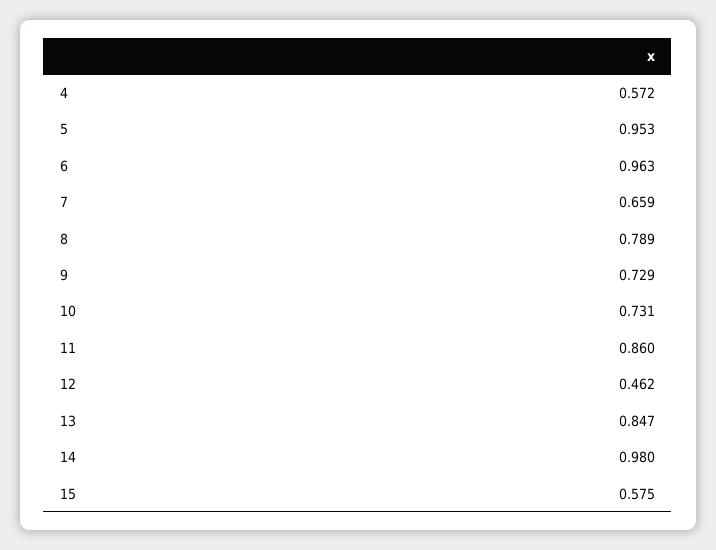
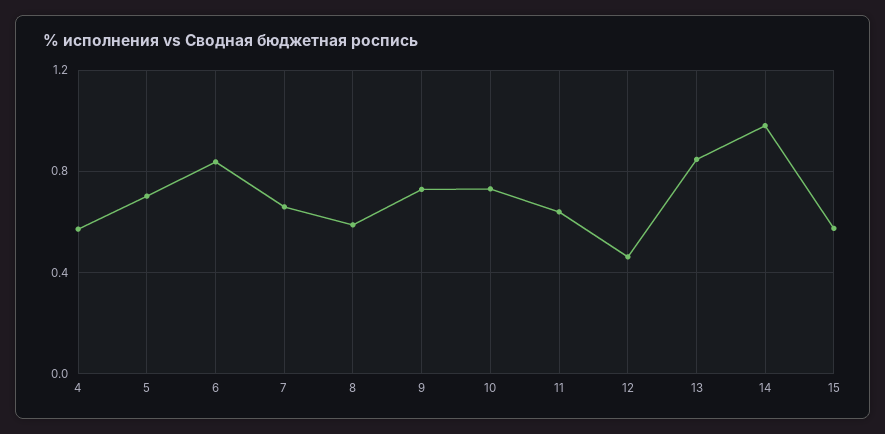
5: 0.953 -> 0.7
6: 0.963 -> 0.85
8: 0.789 -> 0.6
11: 0.86 -> 0.65

